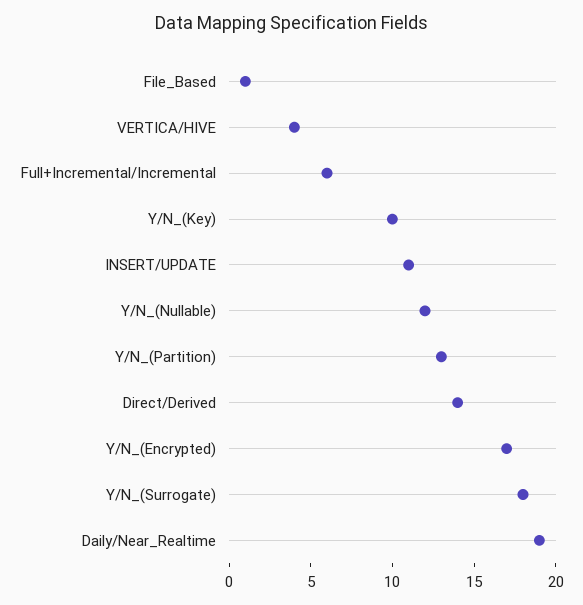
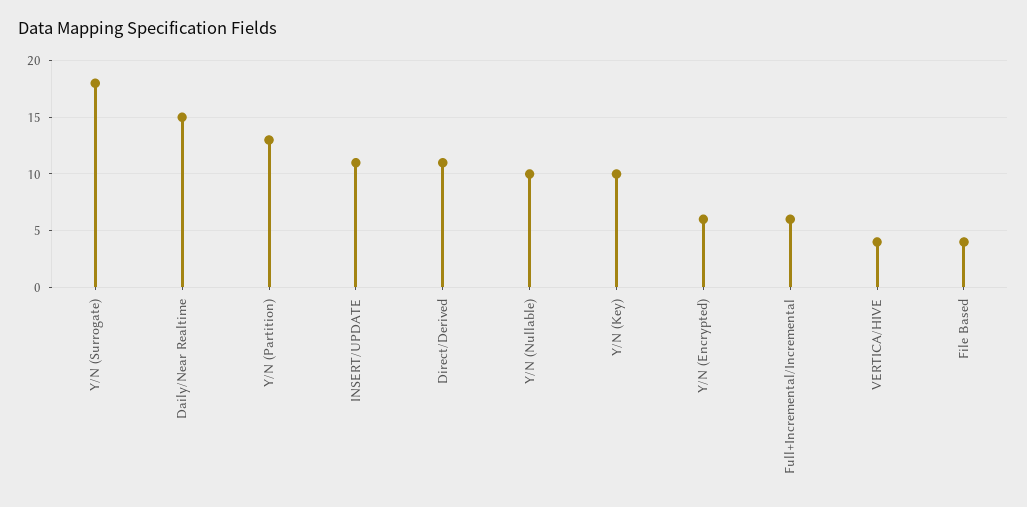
File_Based: 1 -> 4
Y/N_(Nullable): 12 -> 10
Direct/Derived: 14 -> 11
Y/N_(Encrypted): 17 -> 6
Daily/Near_Realtime: 19 -> 15

